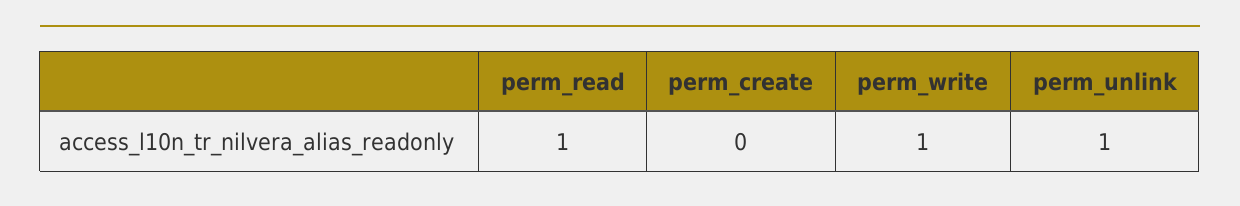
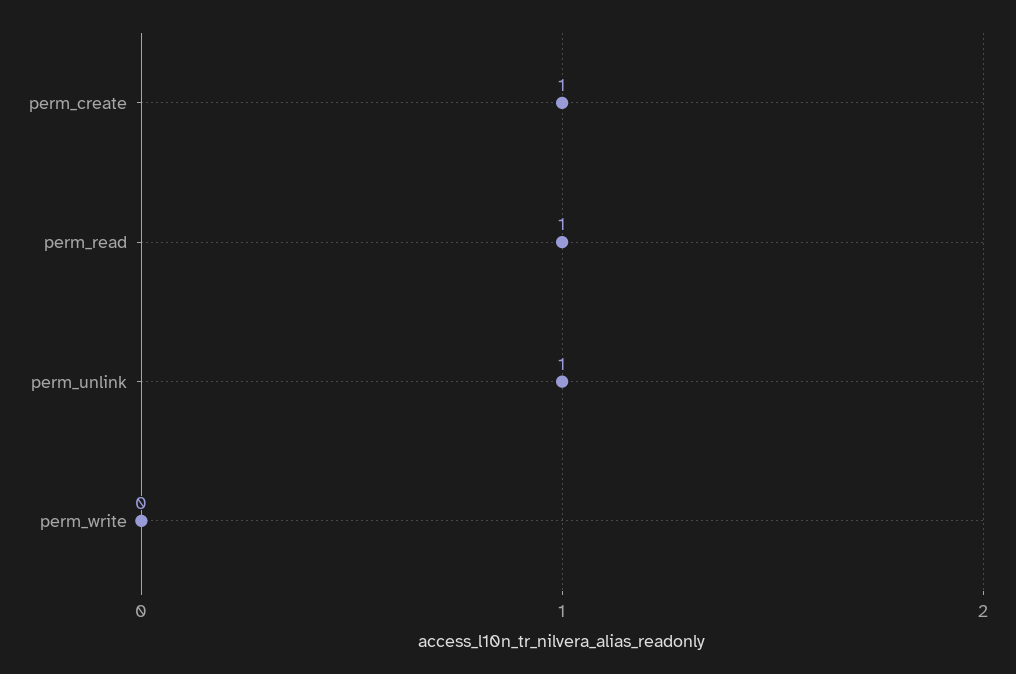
perm_create: 0 -> 1
perm_write: 1 -> 0

